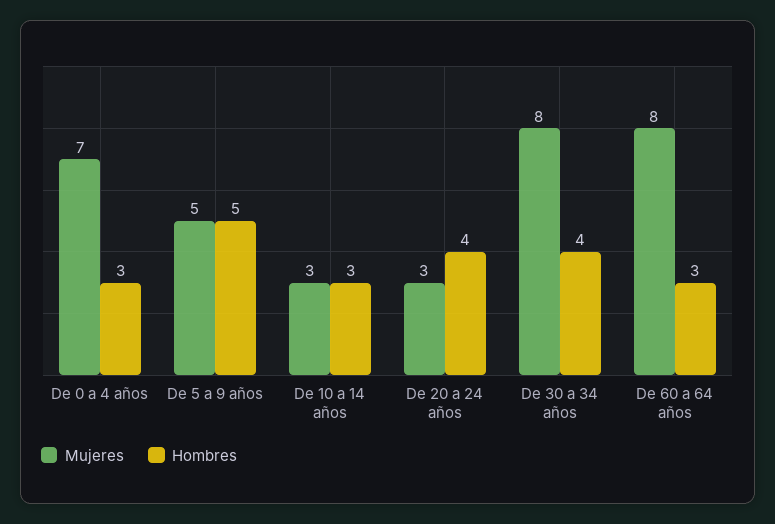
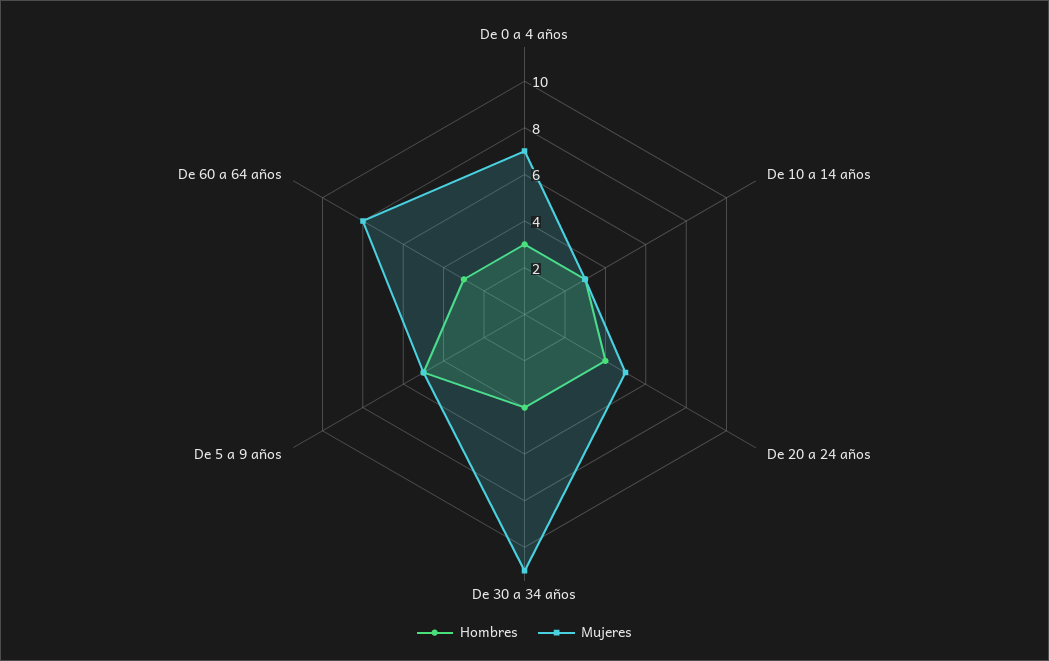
Mujeres, De 20 a 24 años: 3 -> 5
Mujeres, De 30 a 34 años: 8 -> 11

